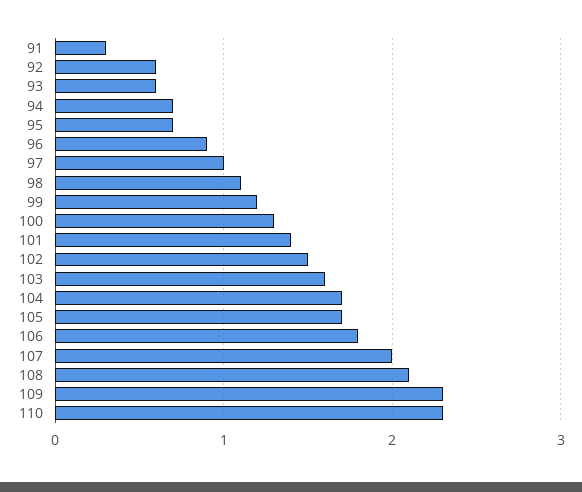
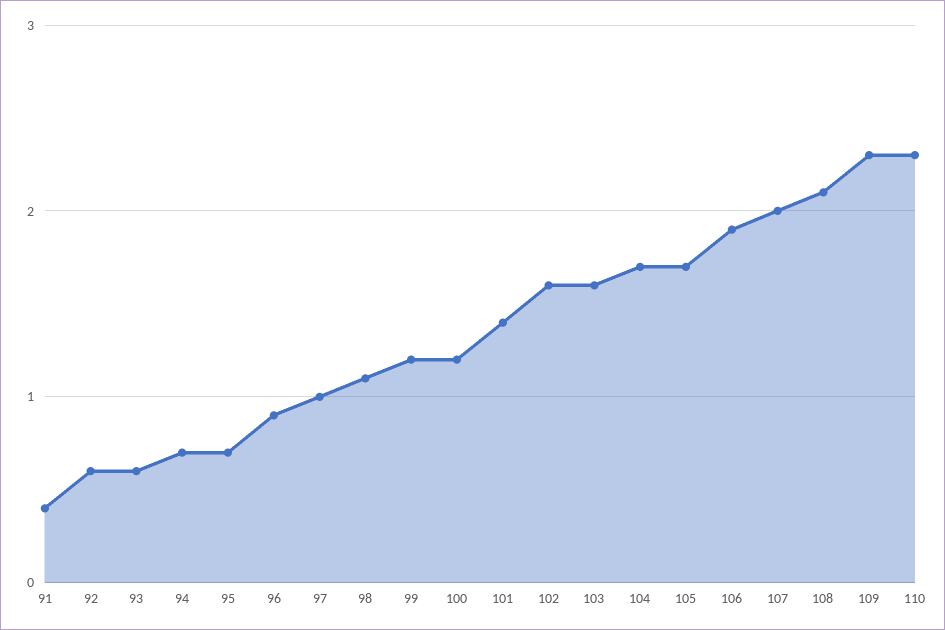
91: 0.3 -> 0.4
100: 1.3 -> 1.2
102: 1.5 -> 1.6
106: 1.8 -> 1.9

